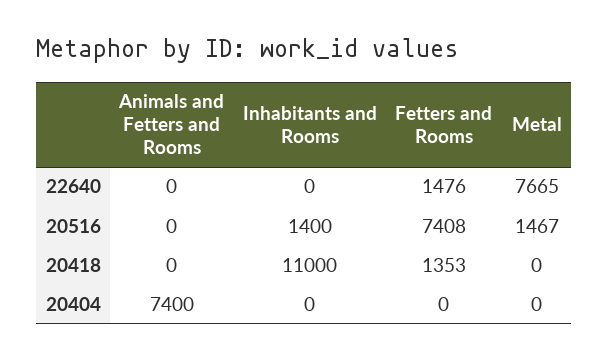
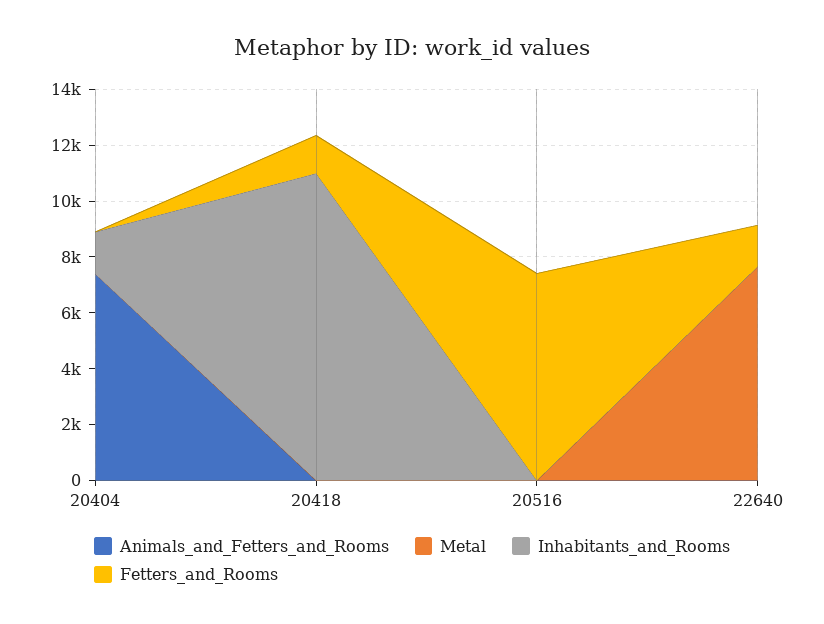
Inhabitants and Rooms, 20516: 1400 -> 0
Metal, 20516: 1467 -> 0
Inhabitants and Rooms, 20404: 0 -> 1500

